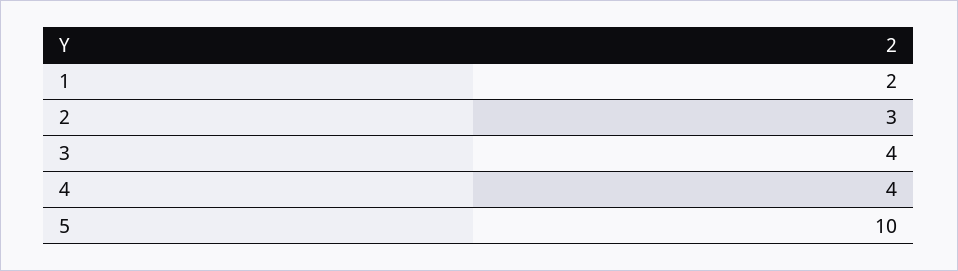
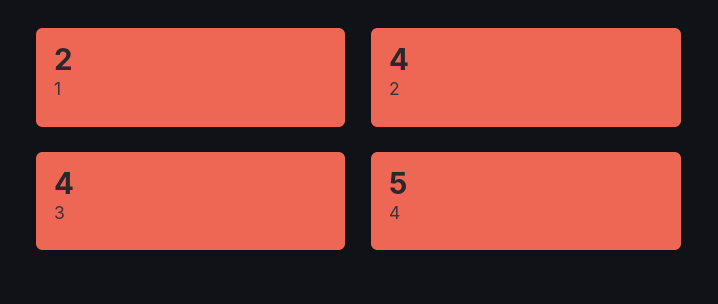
2: 3 -> 4
4: 4 -> 5
5: 10 -> none

